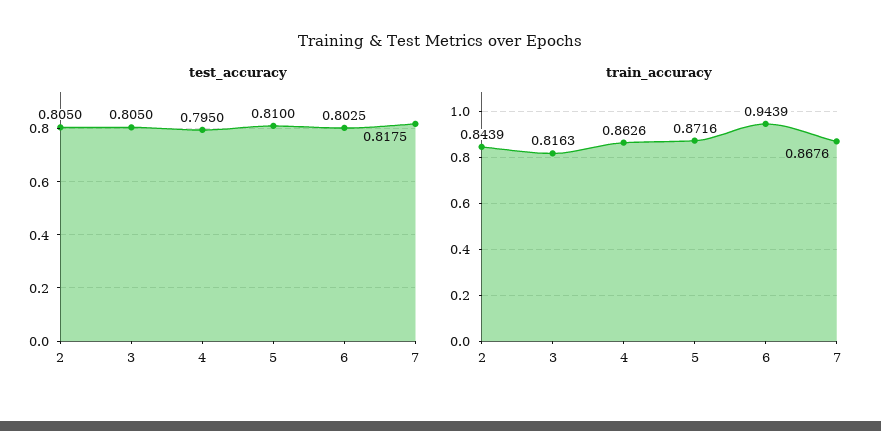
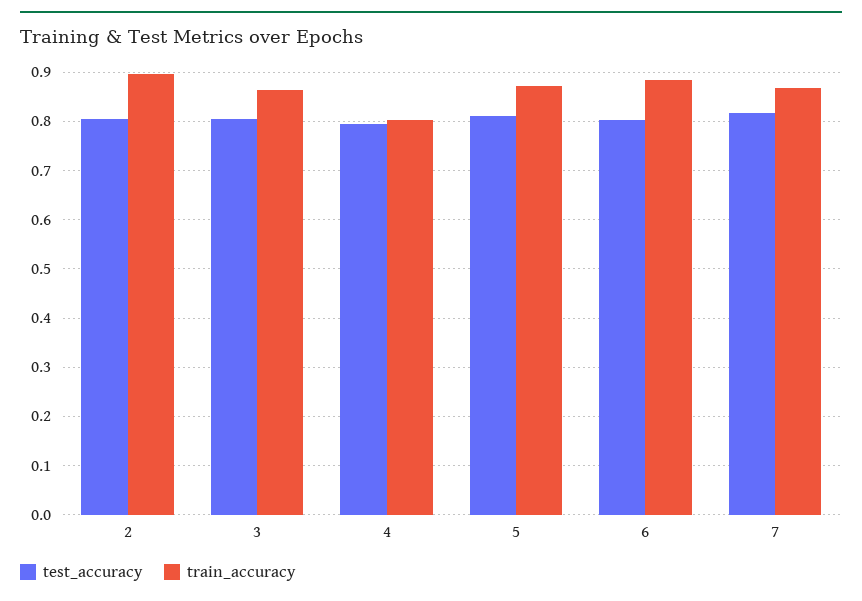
train_accuracy, 2: 0.8439 -> 0.9
train_accuracy, 3: 0.8163 -> 0.86
train_accuracy, 4: 0.8626 -> 0.8
train_accuracy, 6: 0.9439 -> 0.88

